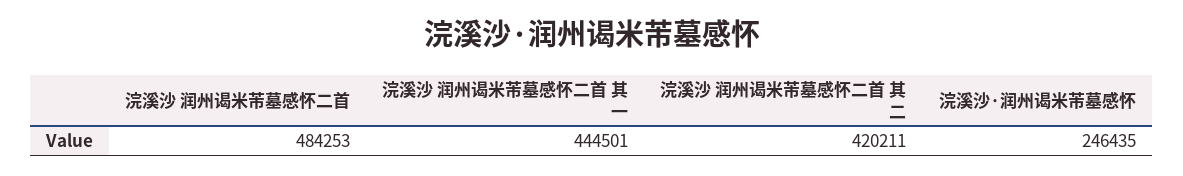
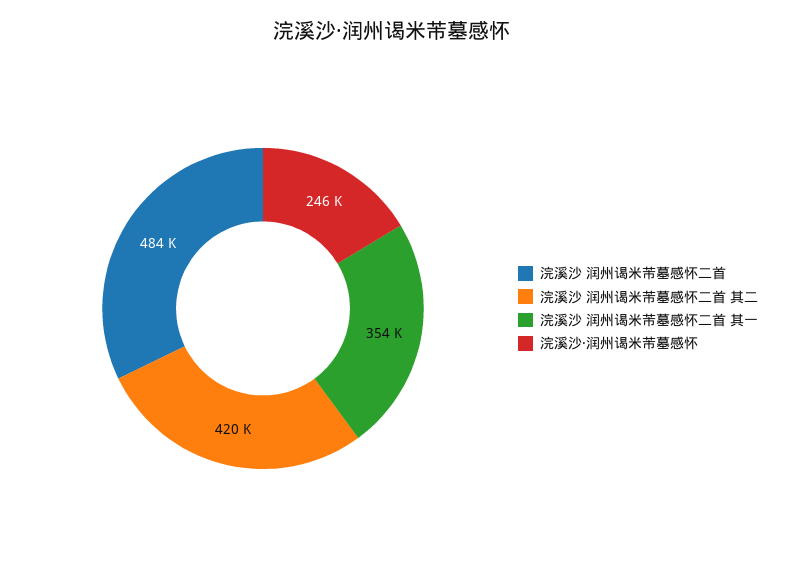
浣溪沙 润州谒米芾墓感怀二首 其一: 444501 -> 354000

